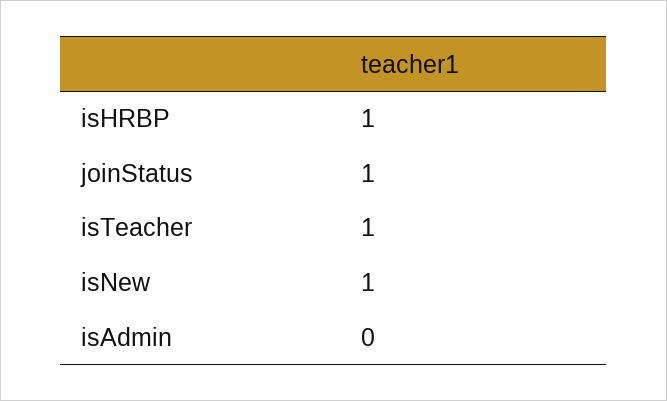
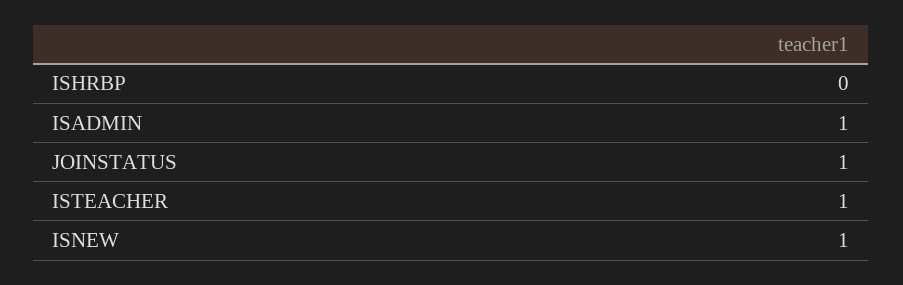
isHRBP: 1 -> 0
isAdmin: 0 -> 1

